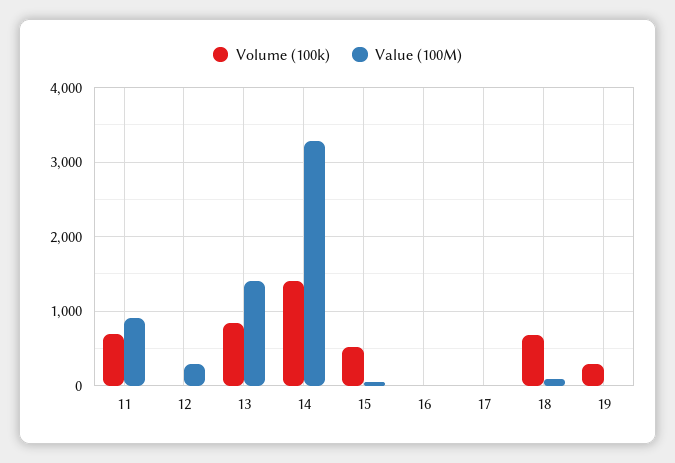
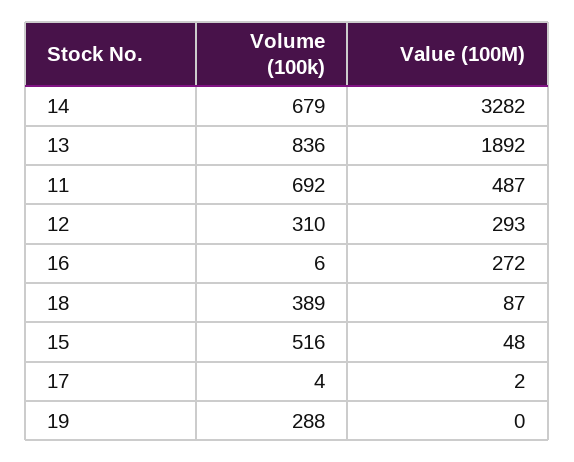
Value (100M), 11: 900 -> 487
Volume (100k), 12: 0 -> 310
Value (100M), 13: 1400 -> 1892
Volume (100k), 14: 1400 -> 679
Value (100M), 16: 0 -> 272
Volume (100k), 18: 700 -> 389

